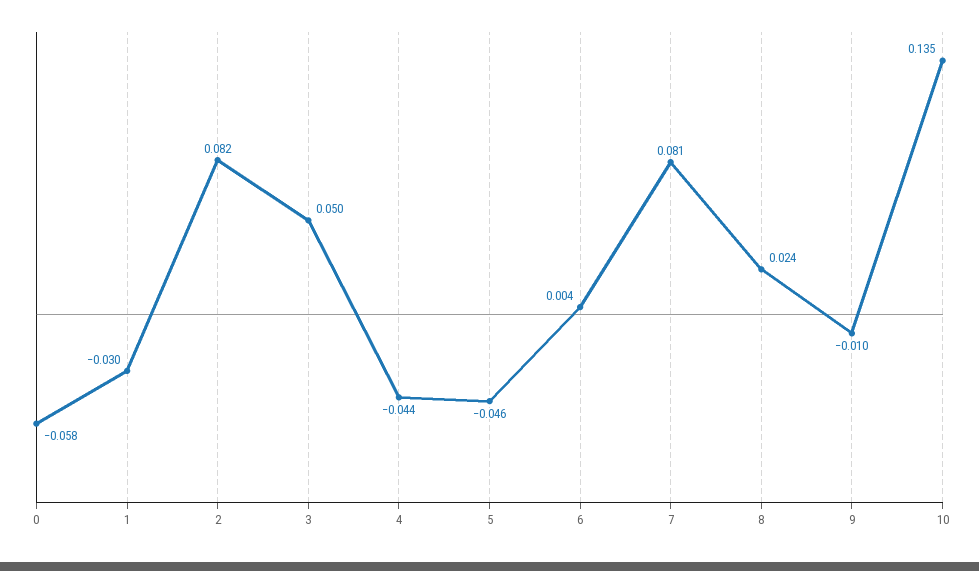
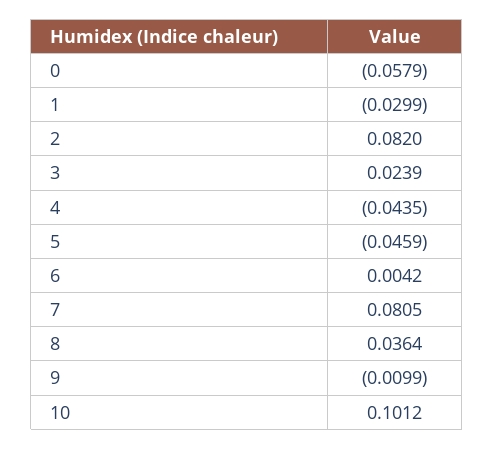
3: 0.05 -> 0.0239
8: 0.024 -> 0.0364
10: 0.135 -> 0.1012

